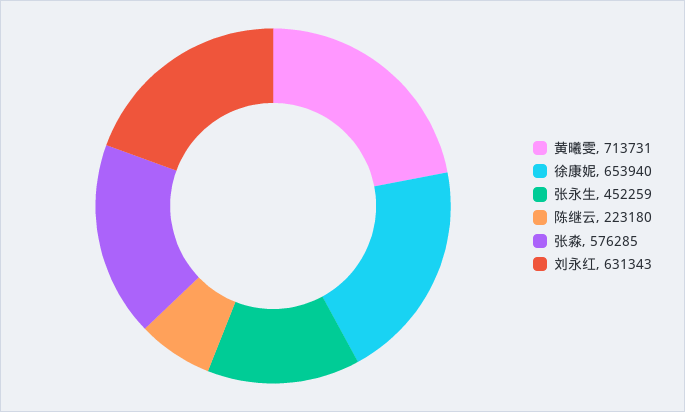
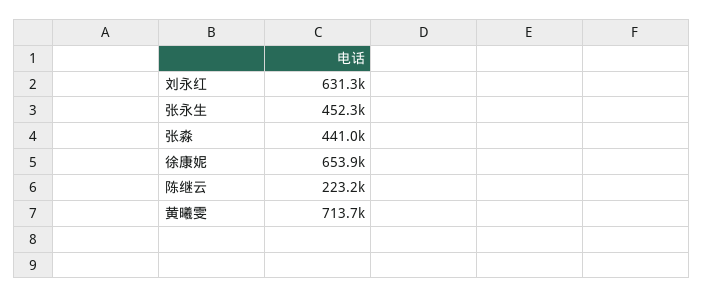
张淼: 576285 -> 441000

